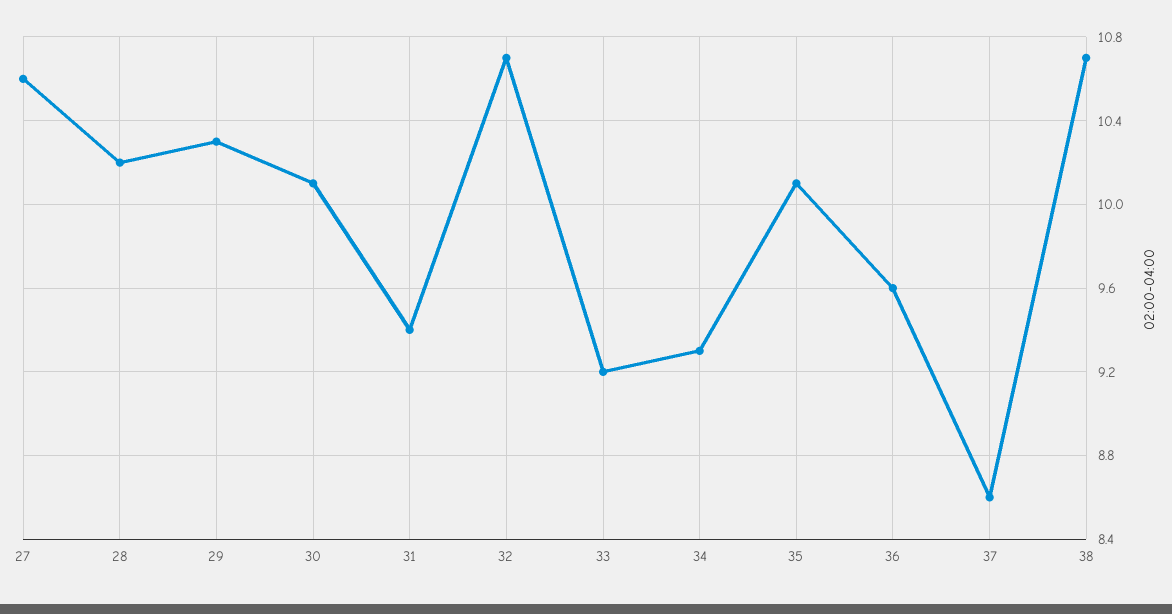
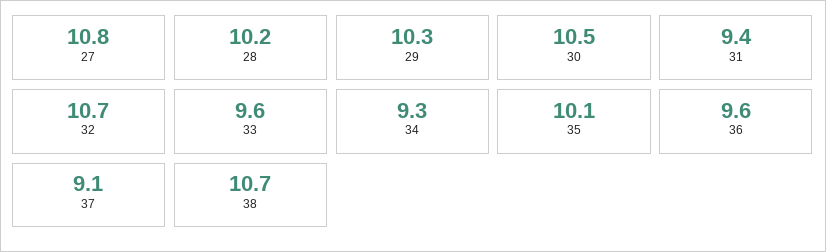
27: 10.6 -> 10.8
30: 10.1 -> 10.5
33: 9.2 -> 9.6
37: 8.6 -> 9.1

